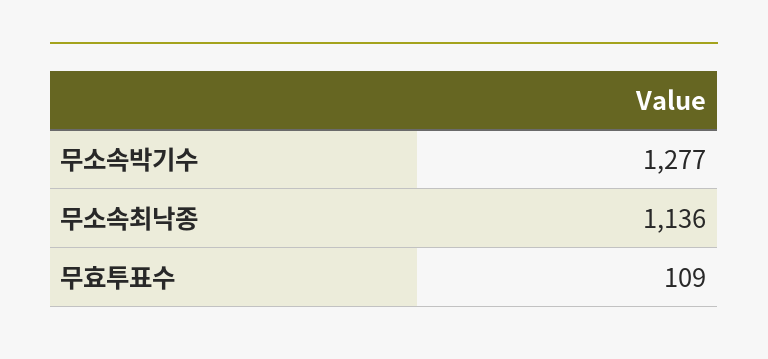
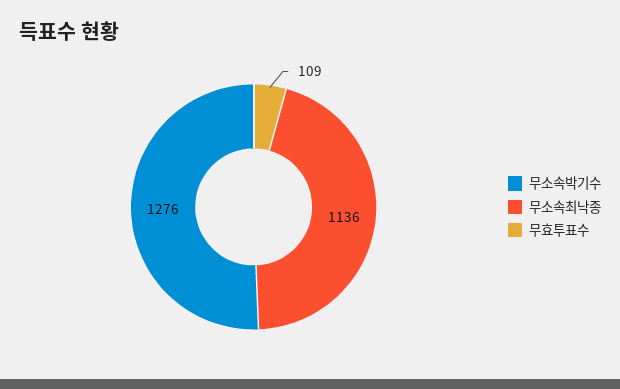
무소속박기수: 1277 -> 1276

